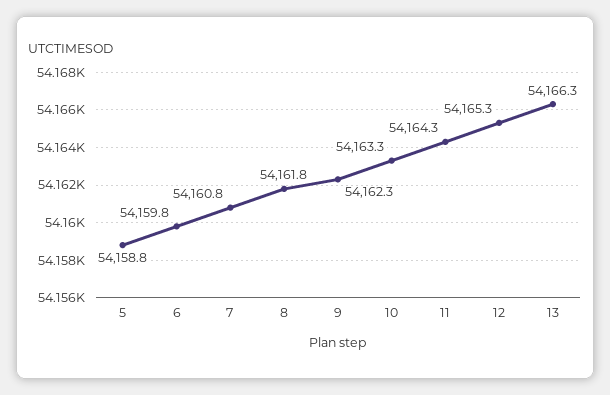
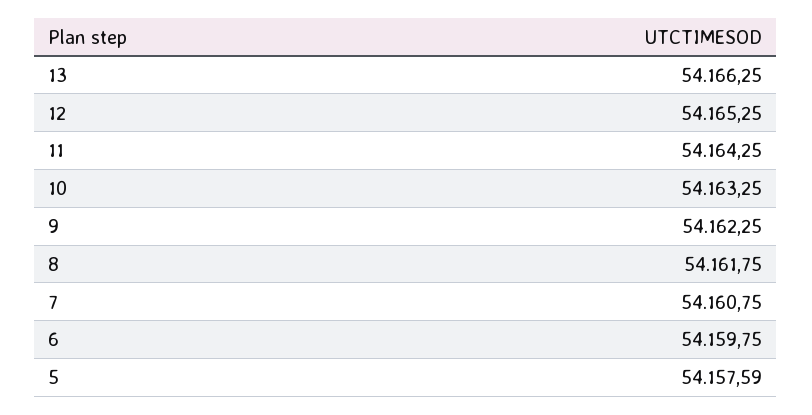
5: 54158.8 -> 54157.59

